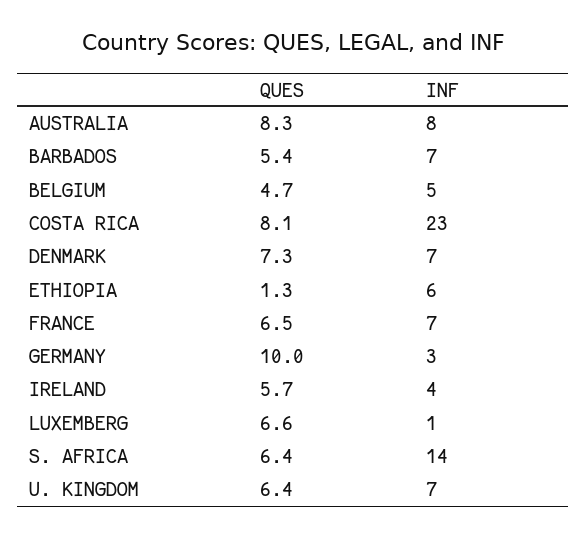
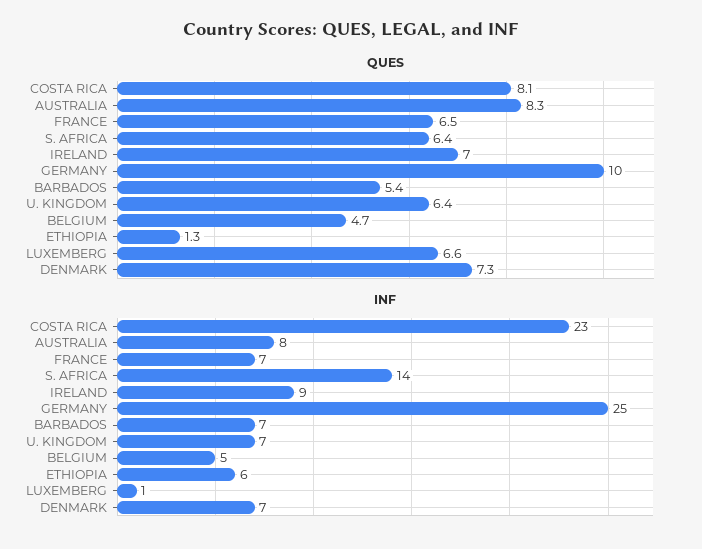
INF, GERMANY: 3 -> 25
QUES, IRELAND: 5.7 -> 7
INF, IRELAND: 4 -> 9

